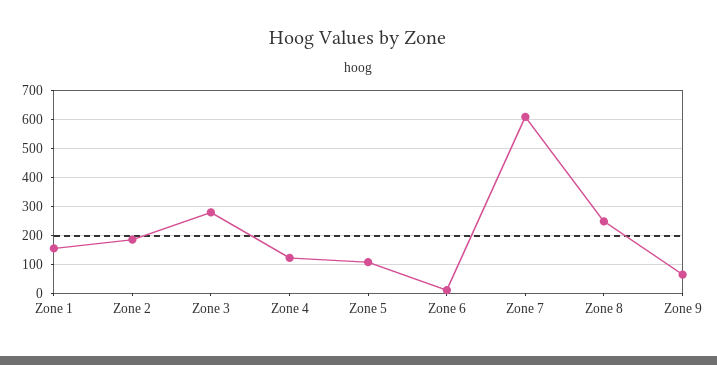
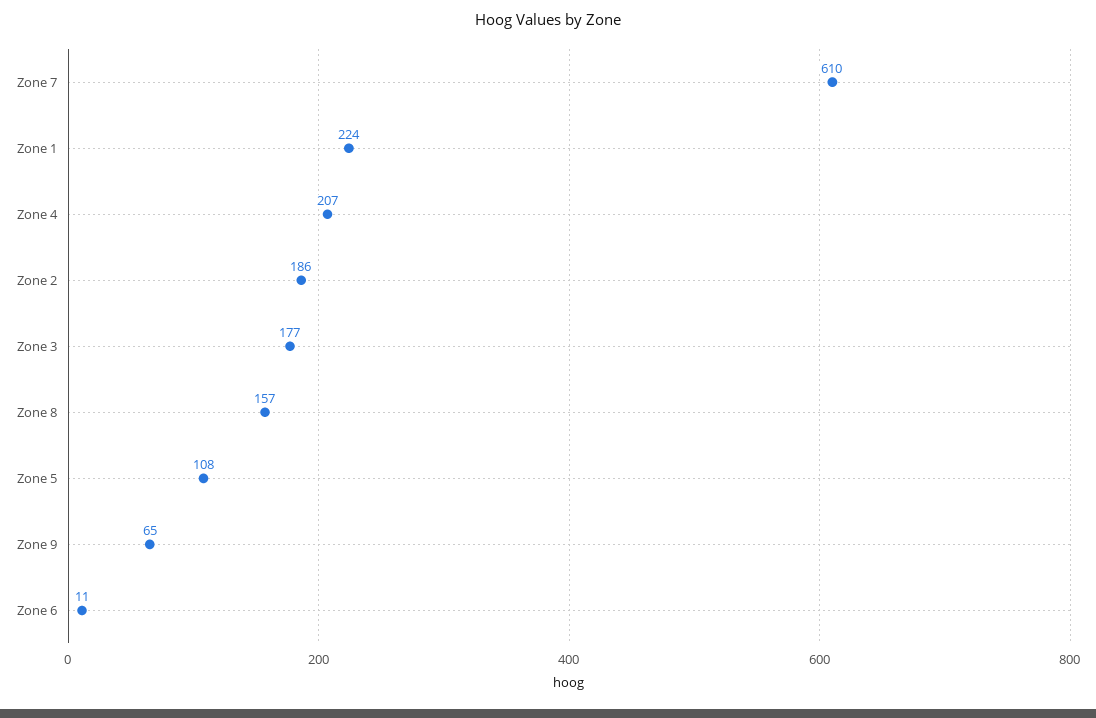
Zone 1: 150 -> 224
Zone 3: 275 -> 177
Zone 4: 125 -> 207
Zone 8: 250 -> 157

